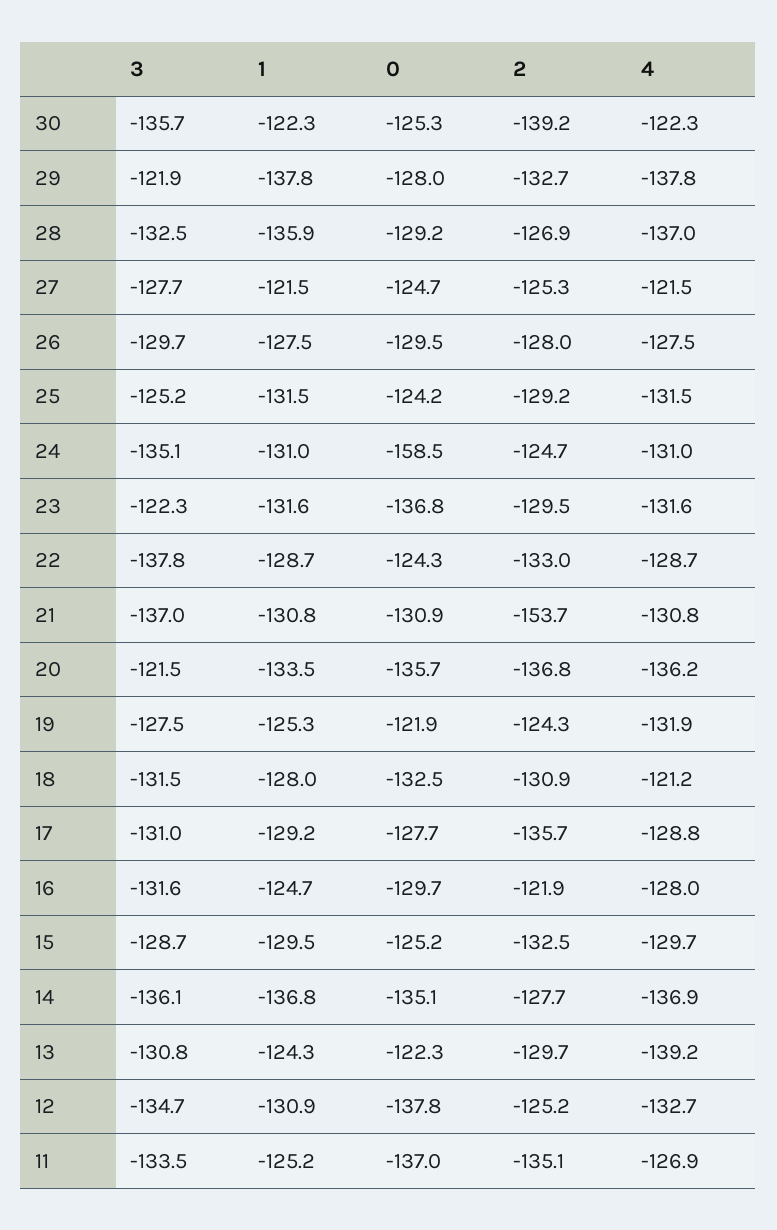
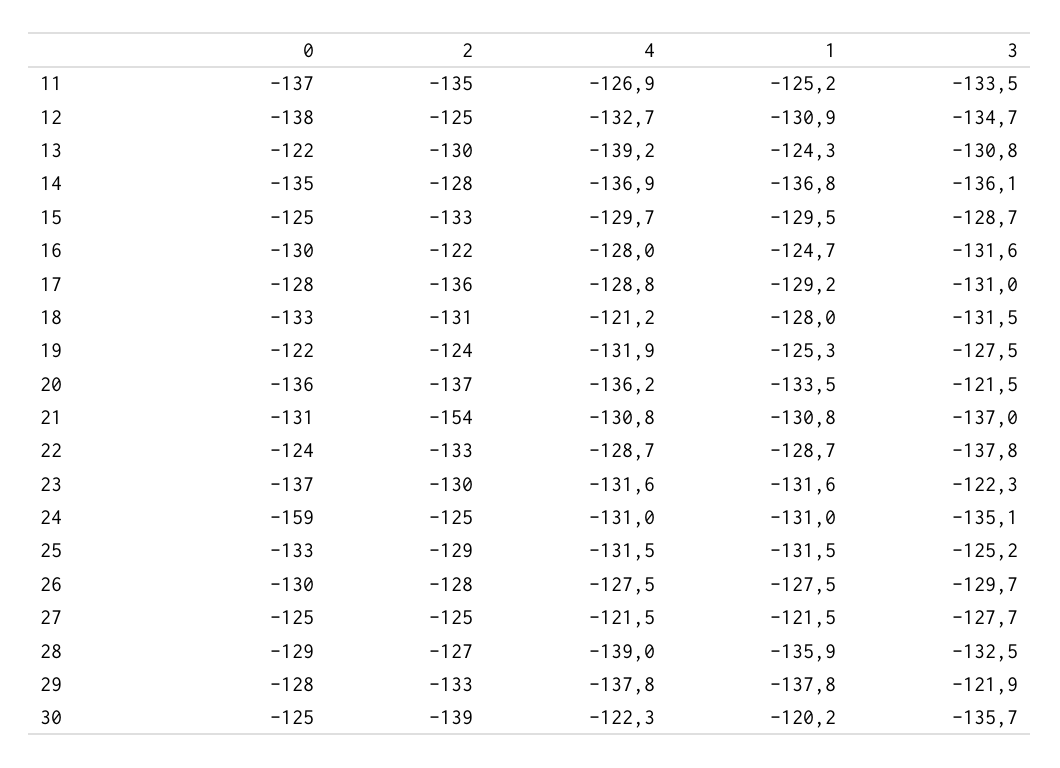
1, 30: -122.3 -> -120.2
4, 28: -137 -> -139
0, 25: -124.2 -> -133

